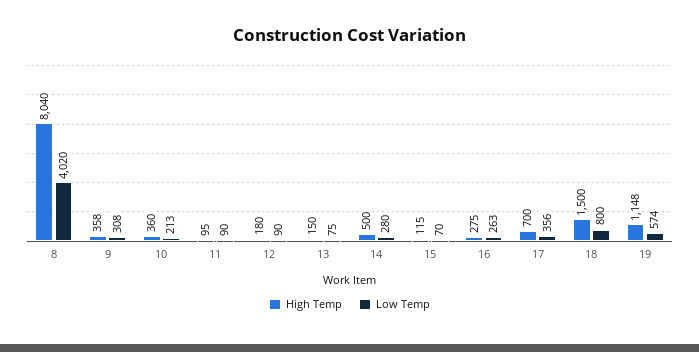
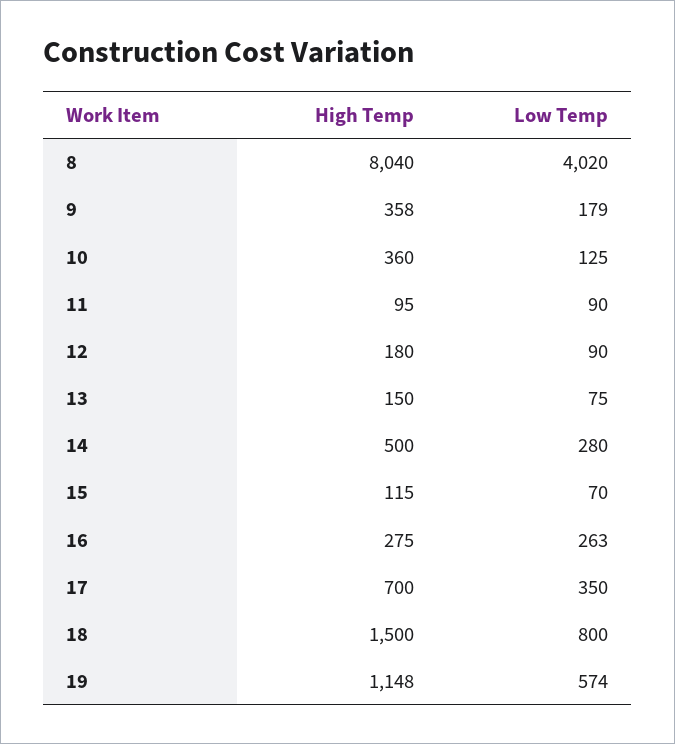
Low Temp, 9: 308 -> 179
Low Temp, 10: 213 -> 125
Low Temp, 17: 356 -> 350

